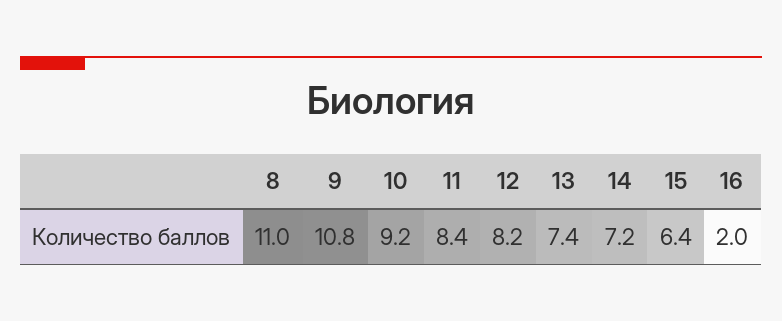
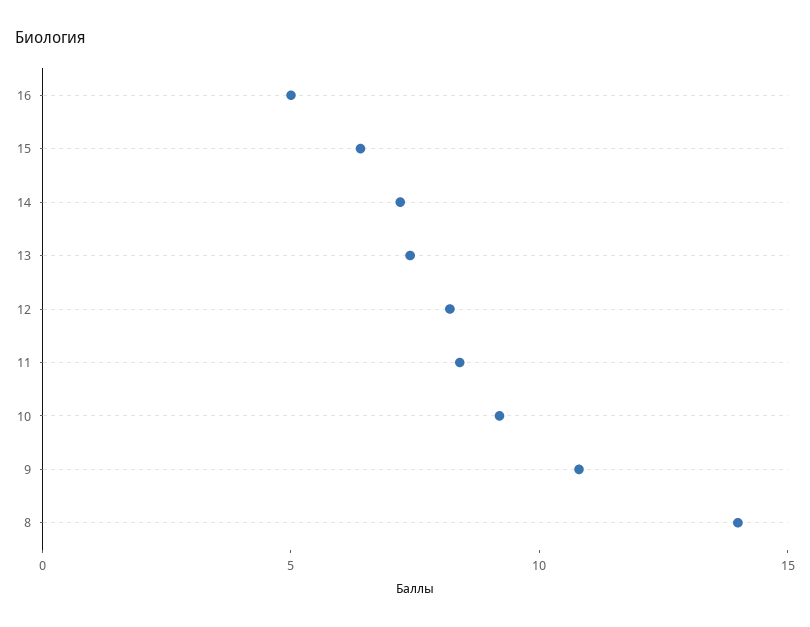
8: 11 -> 14
16: 2 -> 5

